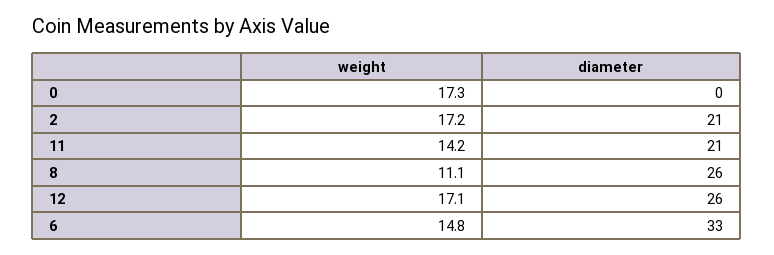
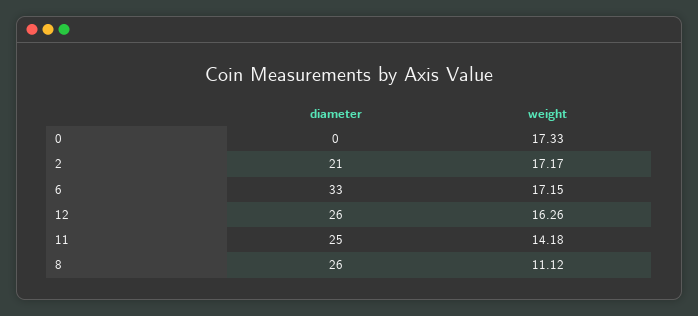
diameter, 11: 21 -> 25
weight, 12: 17.1 -> 16.26
weight, 6: 14.8 -> 17.15

